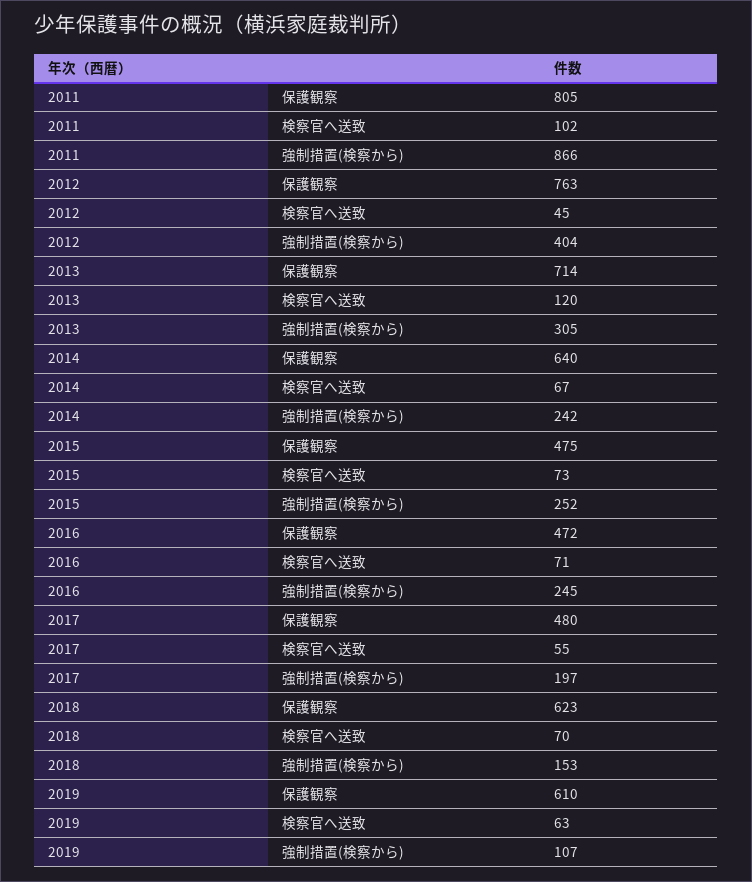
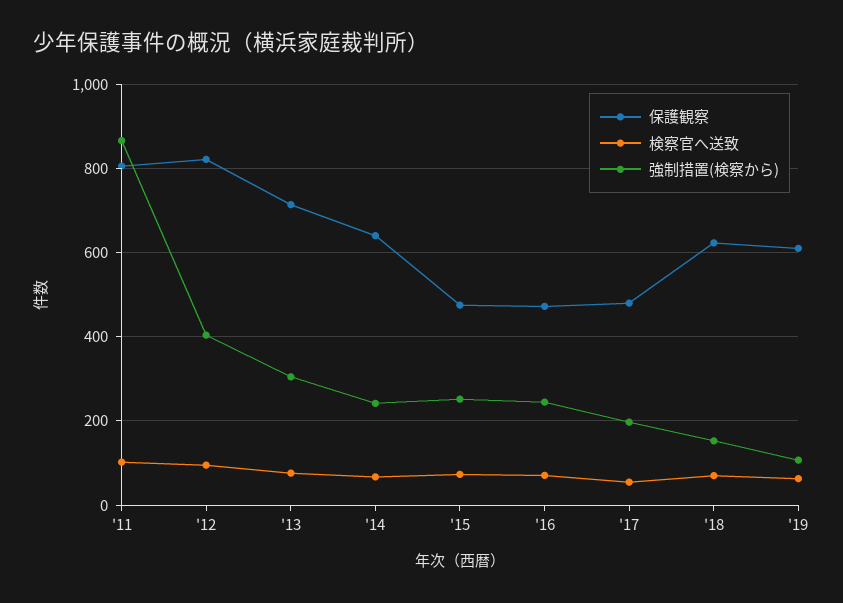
保護観察, 2012: 763 -> 820
検察官へ送致, 2012: 45 -> 100
検察官へ送致, 2013: 120 -> 80

